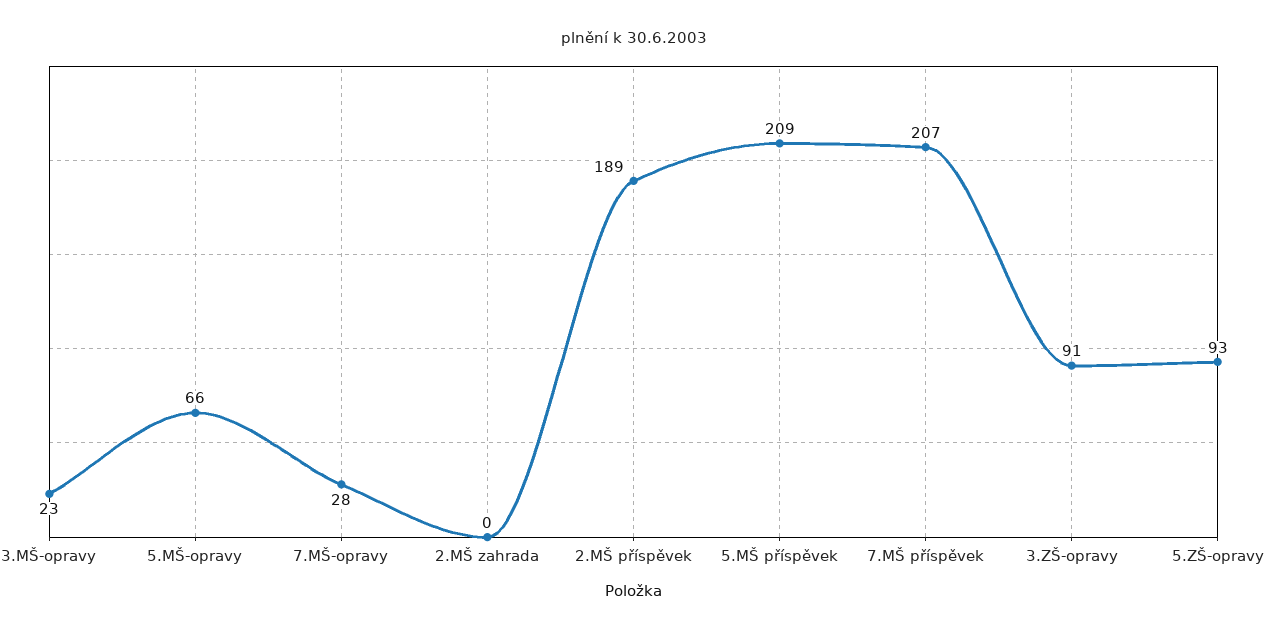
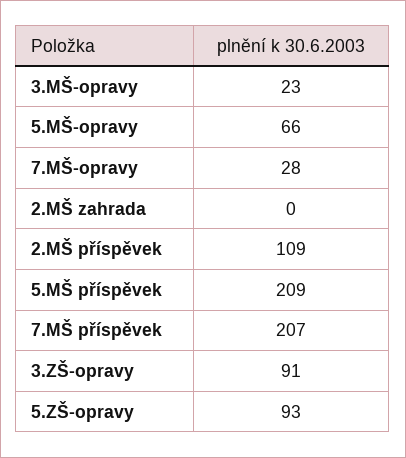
2.MŠ příspěvek: 189 -> 109

